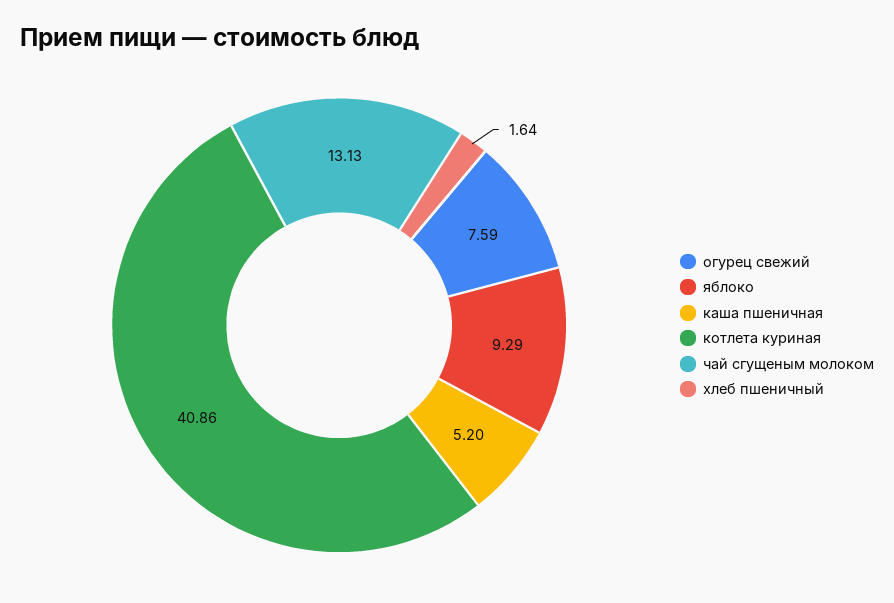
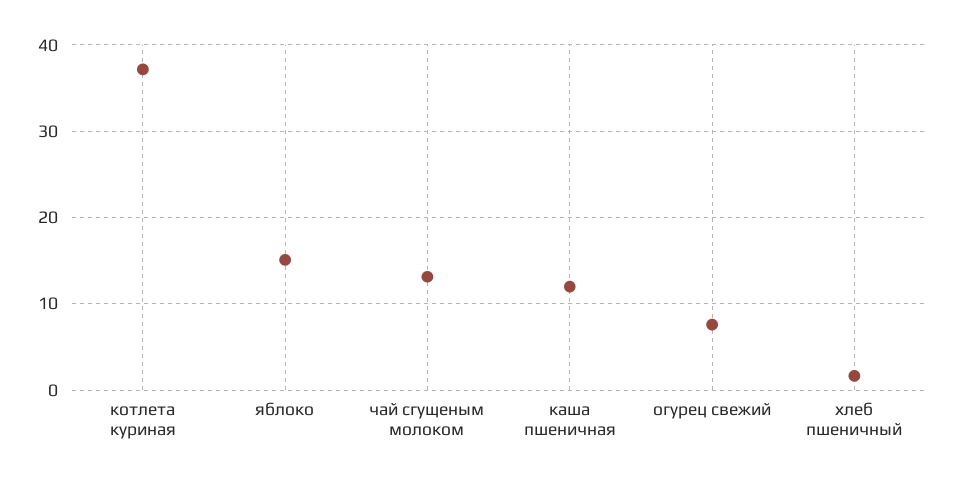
яблоко: 9.29 -> 15
каша пшеничная: 5.2 -> 12
котлета куриная: 40.86 -> 37

